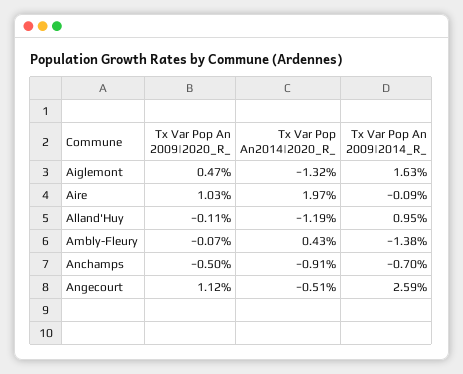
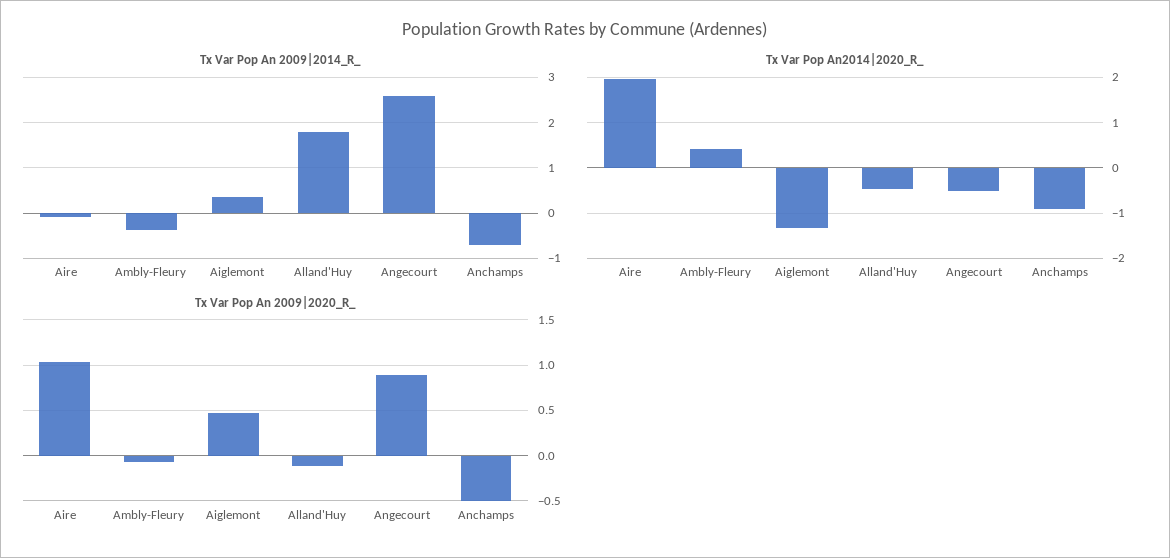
Tx Var Pop An 2009|2014_R_, Aiglemont: 1.63 -> 0.4
Tx Var Pop An2014|2020_R_, Alland'Huy: -1.19 -> -0.4
Tx Var Pop An 2009|2014_R_, Alland'Huy: 0.95 -> 1.8
Tx Var Pop An 2009|2014_R_, Ambly-Fleury: -1.38 -> -0.4
Tx Var Pop An 2009|2020_R_, Angecourt: 1.12 -> 0.9

